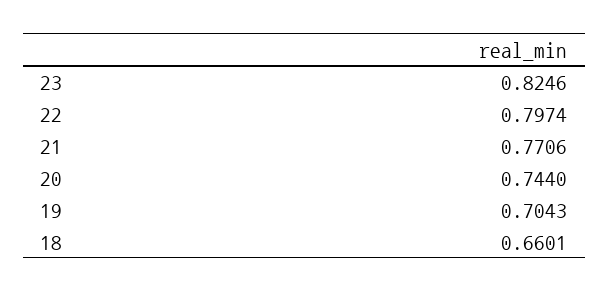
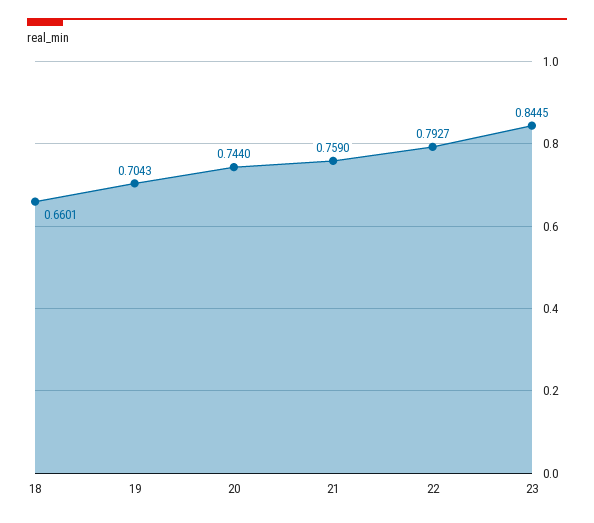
23: 0.8246 -> 0.8445
22: 0.7974 -> 0.7927
21: 0.7706 -> 0.759

